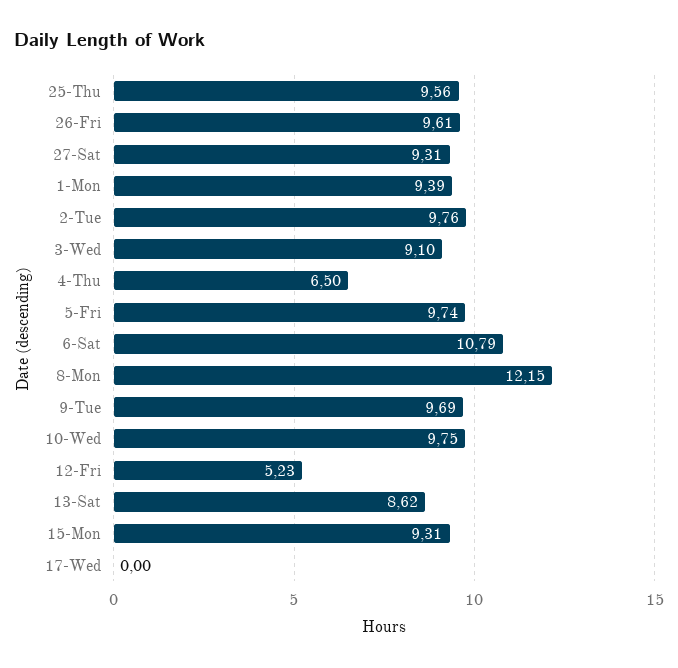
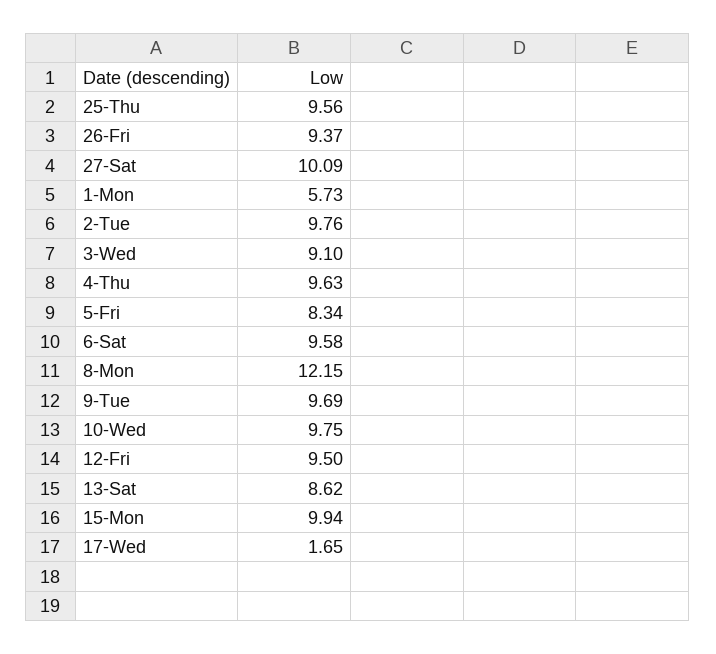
26-Fri: 9.61 -> 9.37
27-Sat: 9.31 -> 10.09
1-Mon: 9.39 -> 5.73
4-Thu: 6.5 -> 9.63
5-Fri: 9.74 -> 8.34
6-Sat: 10.79 -> 9.58
12-Fri: 5.23 -> 9.5
15-Mon: 9.31 -> 9.94
17-Wed: 0 -> 1.65

